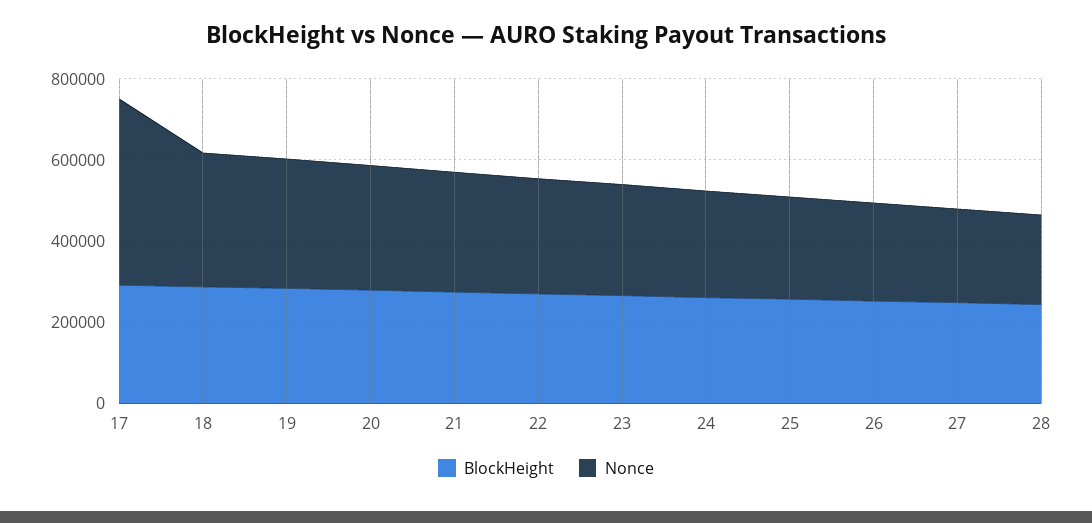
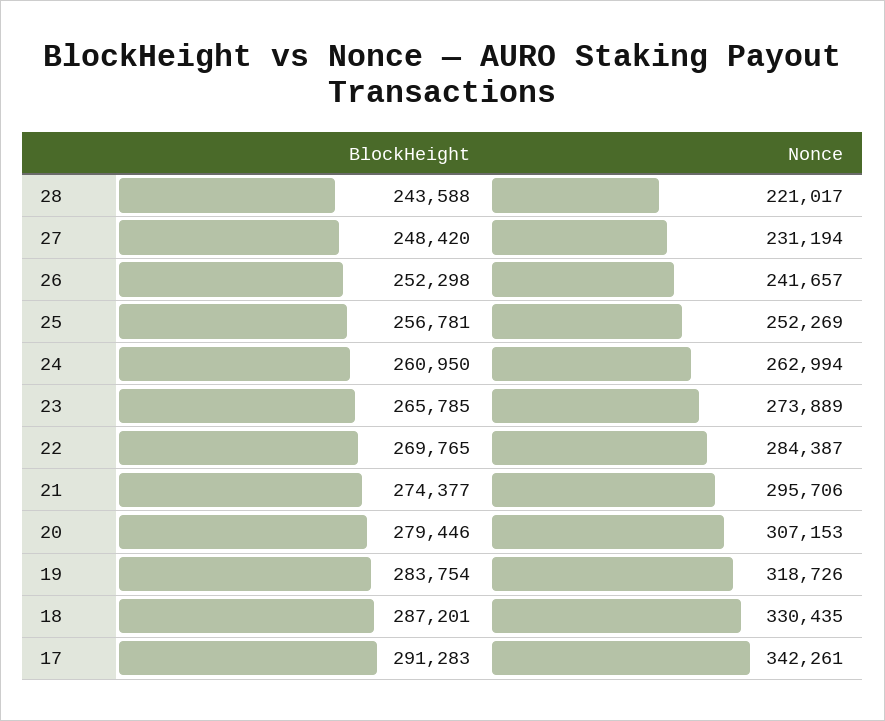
Nonce, 17: 450000 -> 342261

